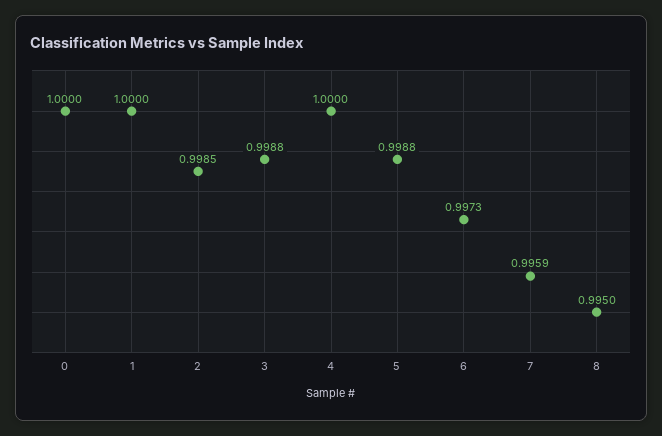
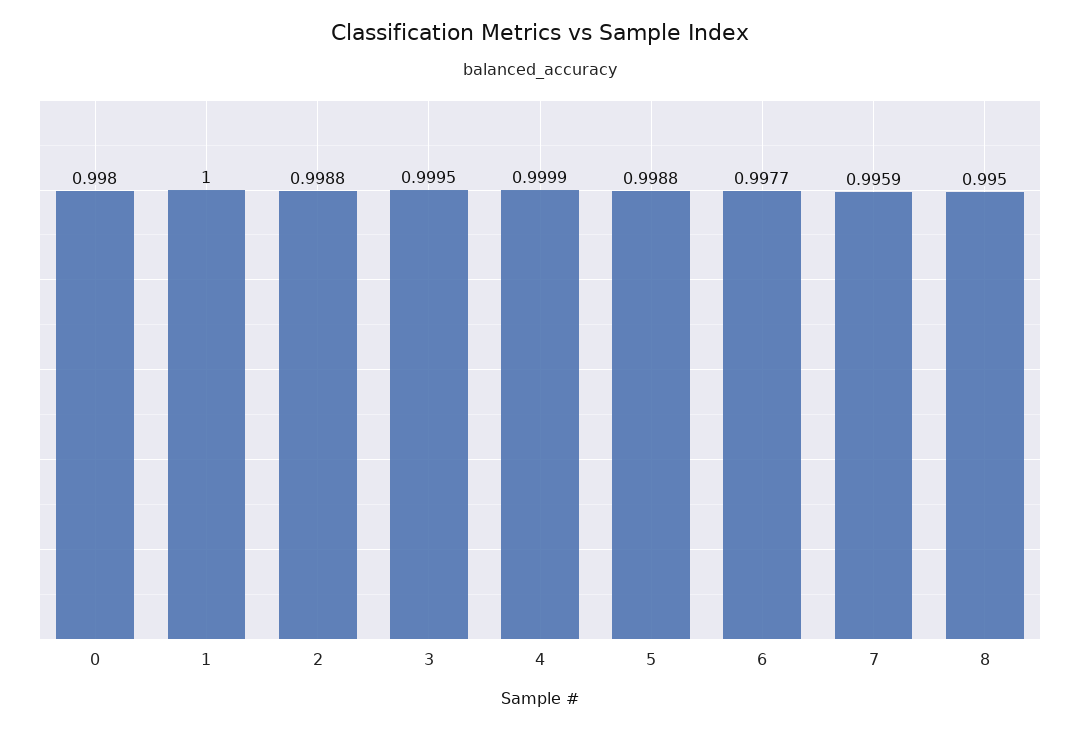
0: 1 -> 0.998
2: 0.9985 -> 0.9988
3: 0.9988 -> 0.9995
4: 1 -> 0.9999
6: 0.9973 -> 0.9977

